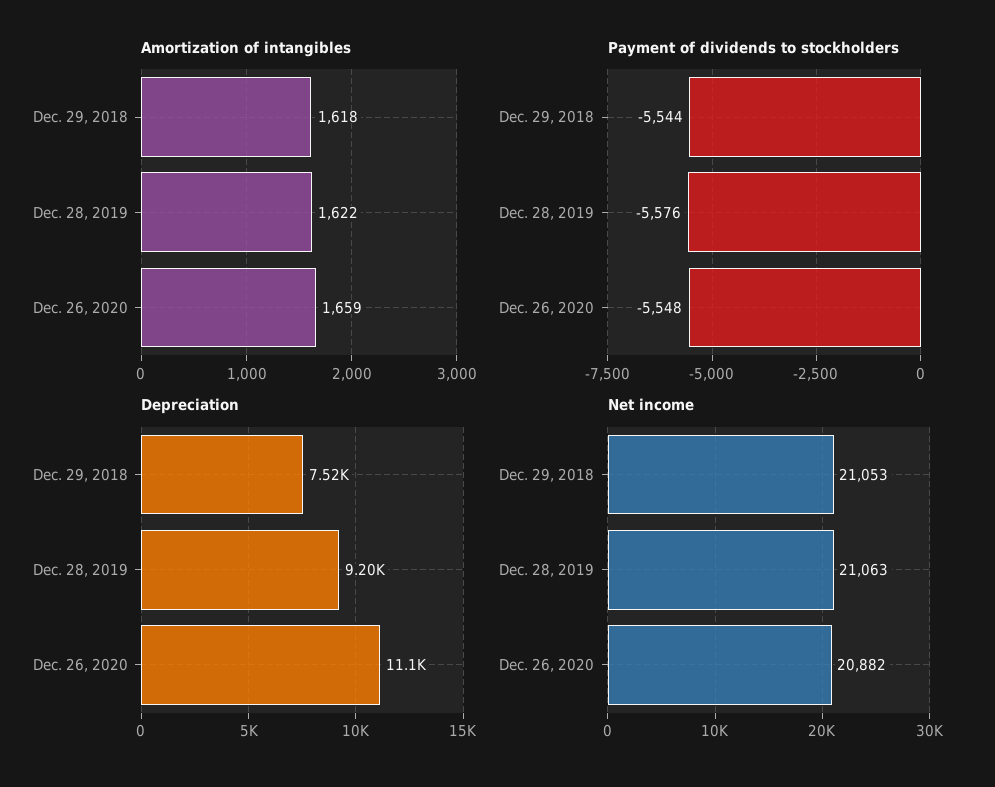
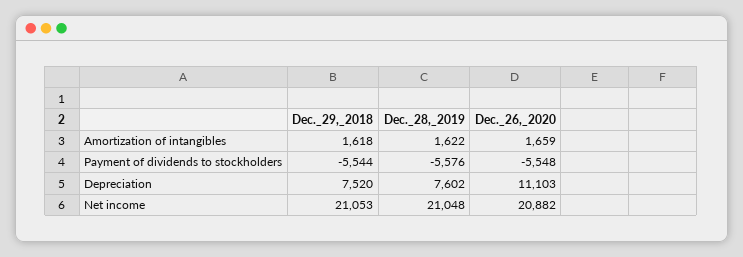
Depreciation, Dec. 28, 2019: 9200 -> 7602
Net income, Dec. 28, 2019: 21063 -> 21048

